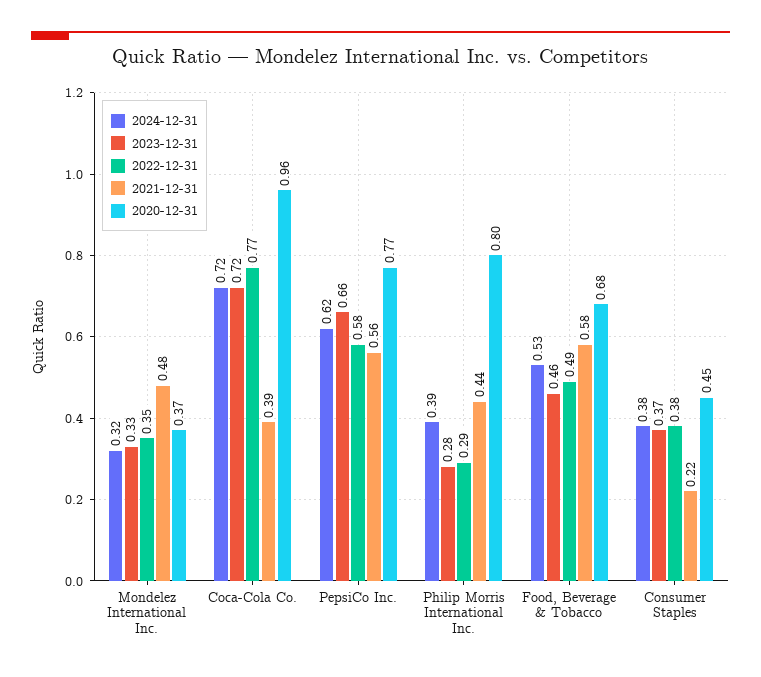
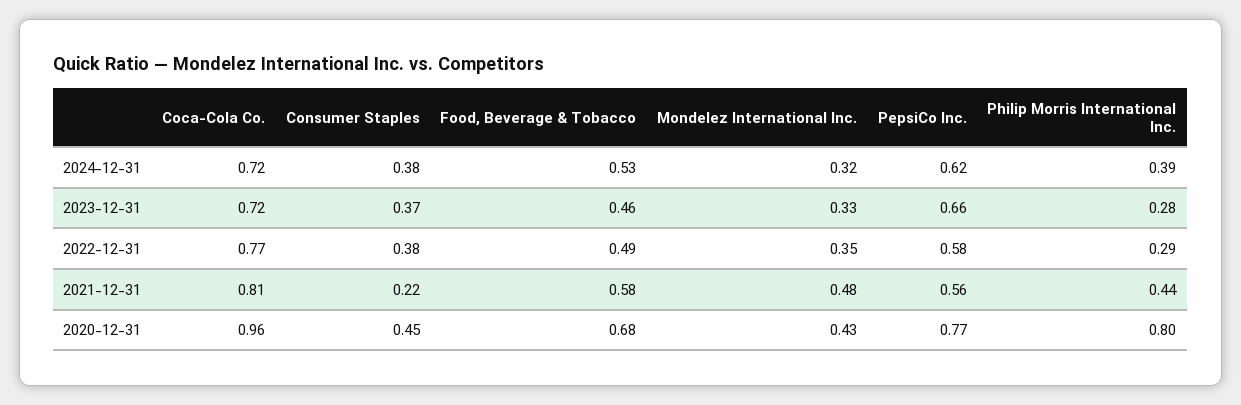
2020-12-31, Mondelez International Inc.: 0.37 -> 0.43
2021-12-31, Coca-Cola Co.: 0.39 -> 0.81

